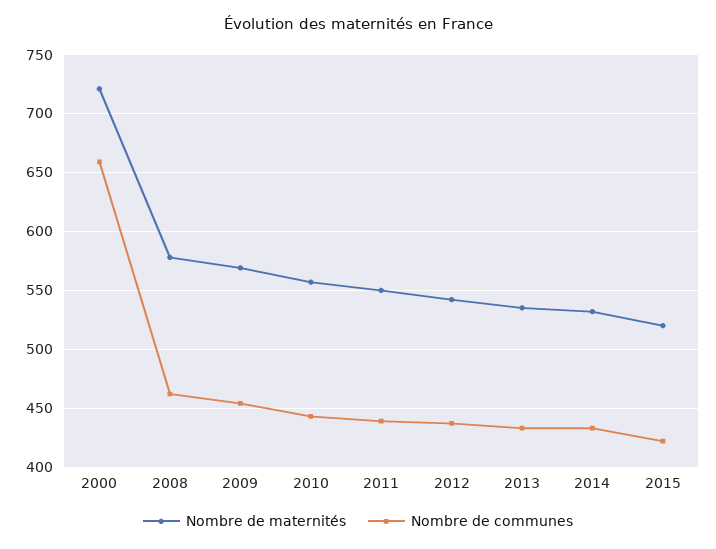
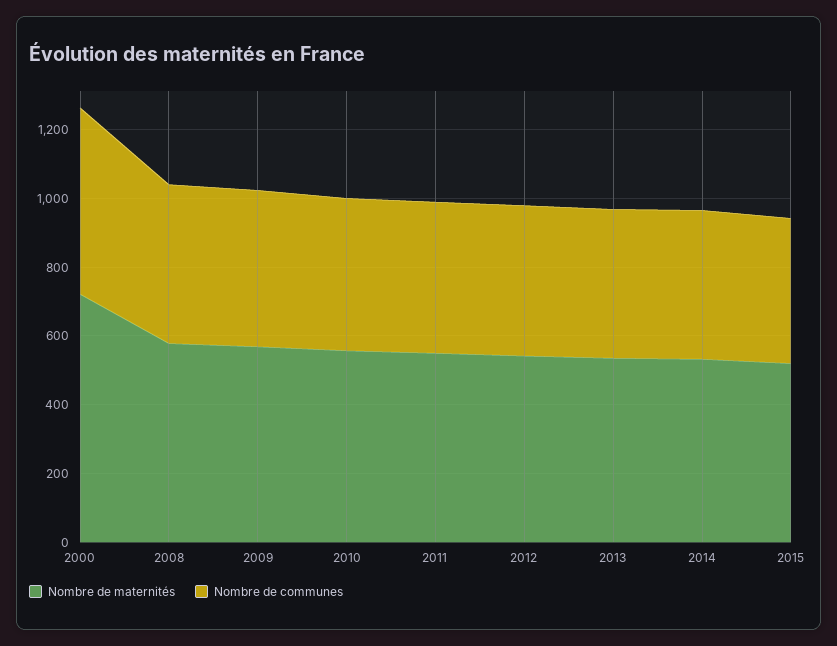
Nombre de communes, 2000: 660 -> 550

